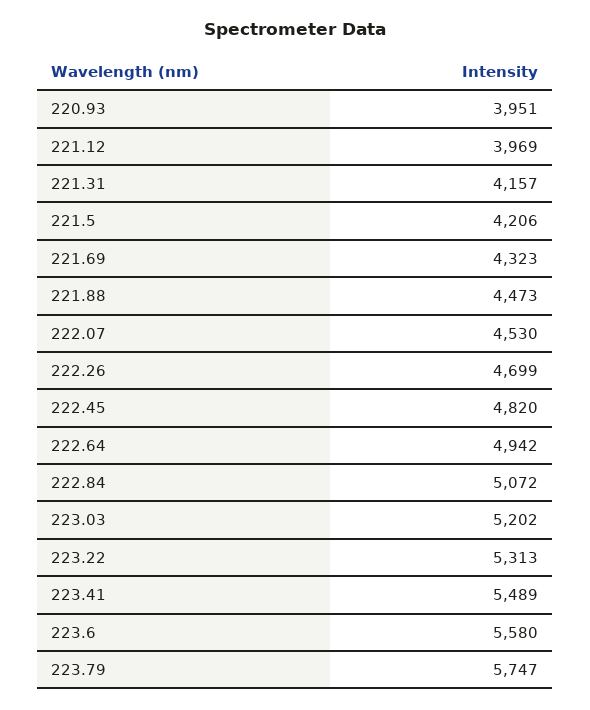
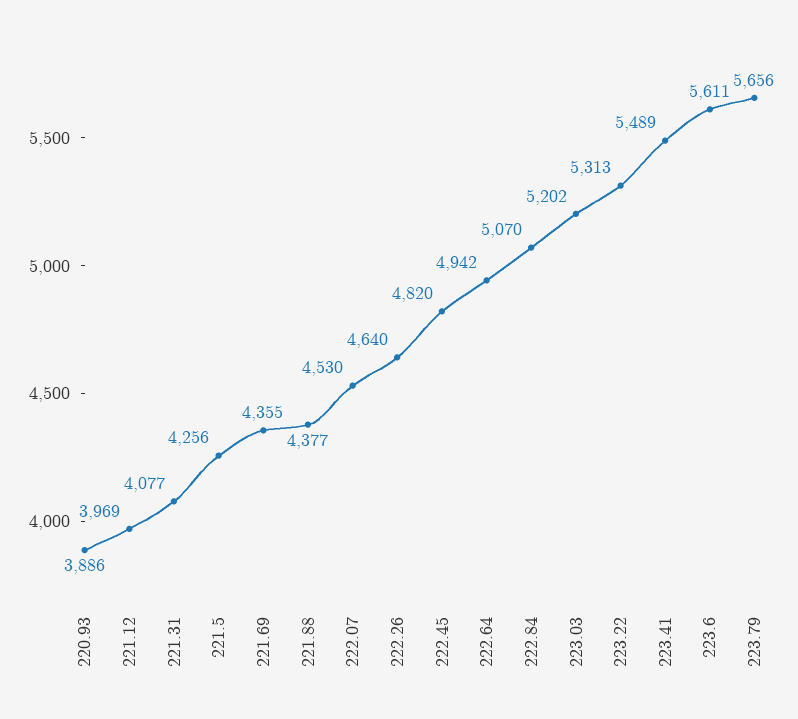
220.93: 3951 -> 3886
221.31: 4157 -> 4077
221.5: 4206 -> 4256
221.69: 4323 -> 4355
221.88: 4473 -> 4377
222.26: 4699 -> 4640
222.84: 5072 -> 5070
223.6: 5580 -> 5611
223.79: 5747 -> 5656

